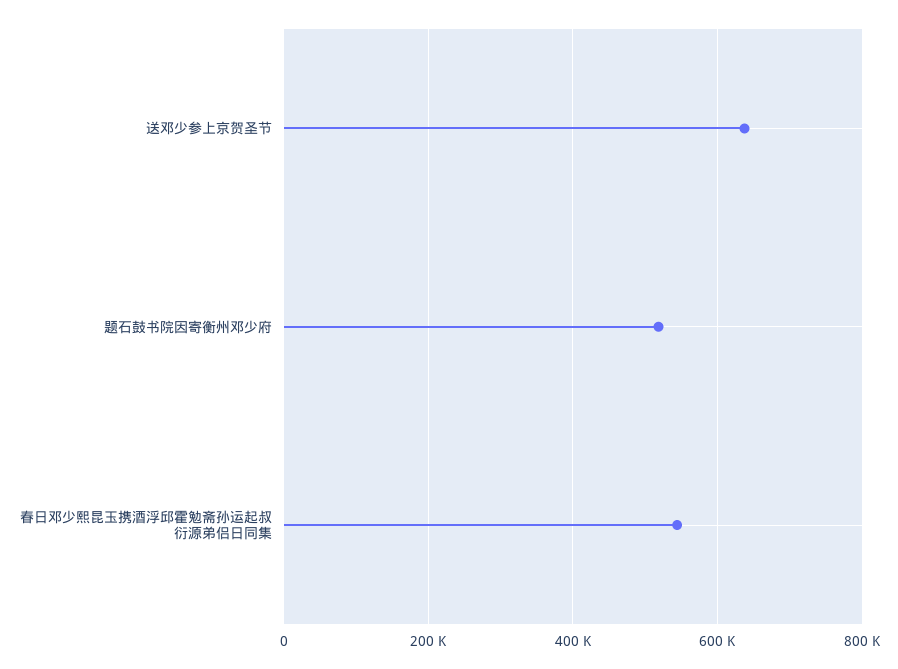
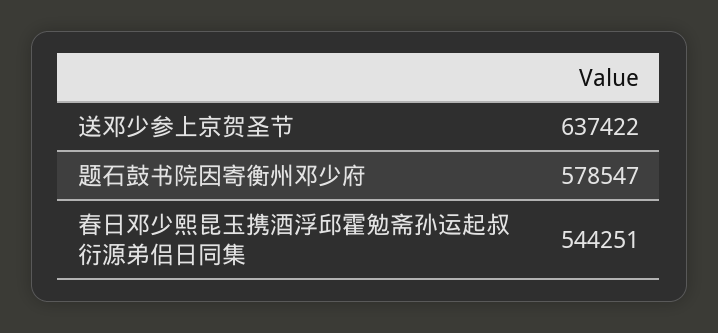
题石鼓书院因寄衡州邓少府: 520000 -> 578547

